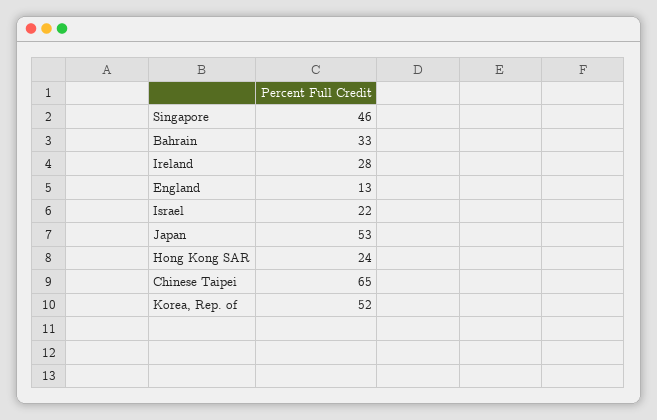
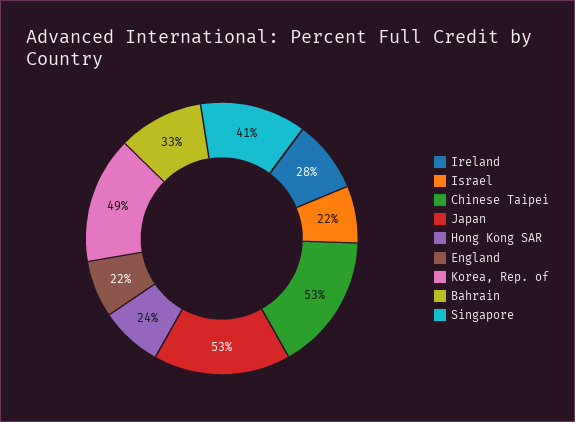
Singapore: 46 -> 41
England: 13 -> 22
Chinese Taipei: 65 -> 53
Korea, Rep. of: 52 -> 49

